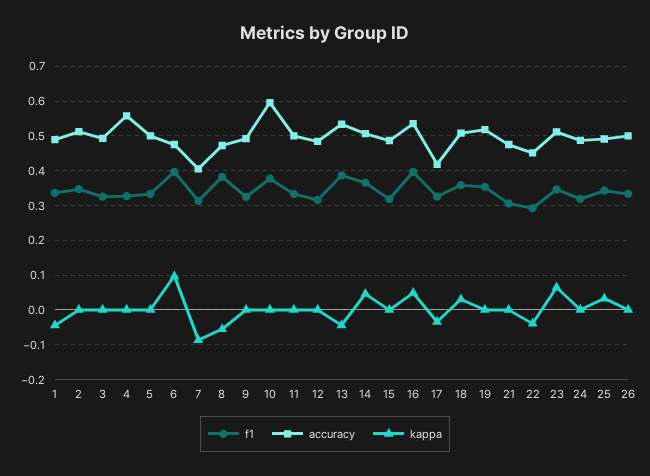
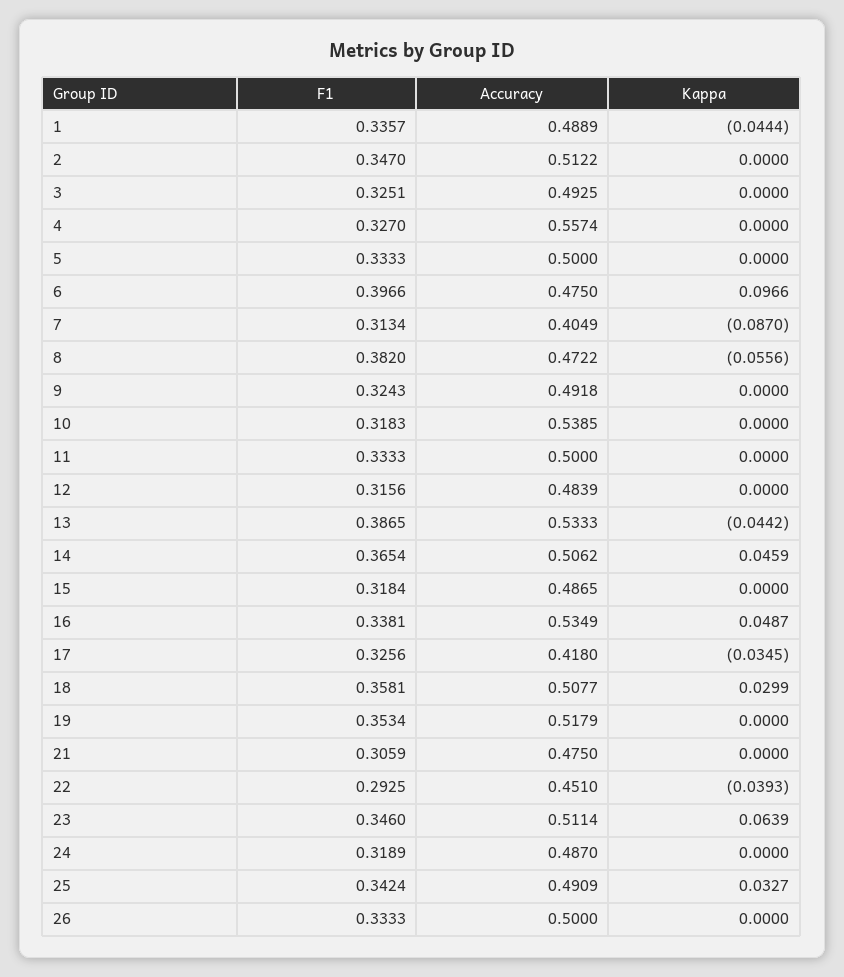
f1, 10: 0.38 -> 0.3183
accuracy, 10: 0.6 -> 0.5385
f1, 16: 0.4 -> 0.3381

